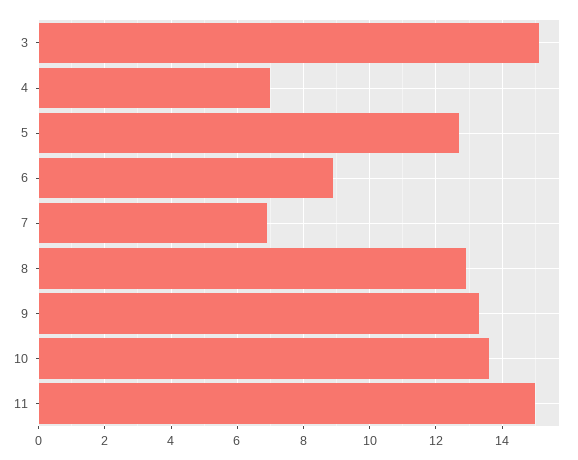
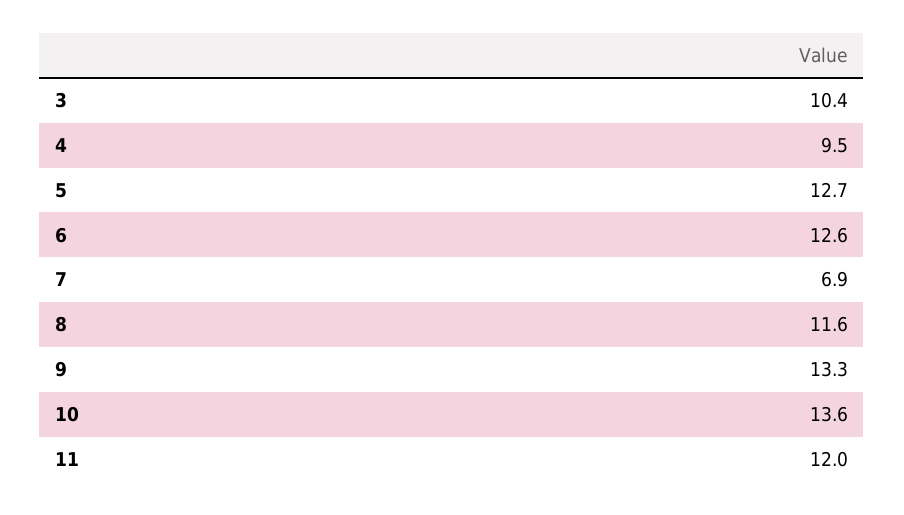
3: 15 -> 10.4
4: 7 -> 9.5
6: 9 -> 12.6
8: 13 -> 11.6
11: 15 -> 12

